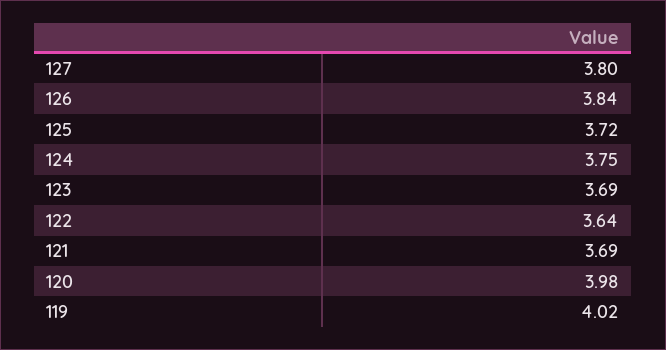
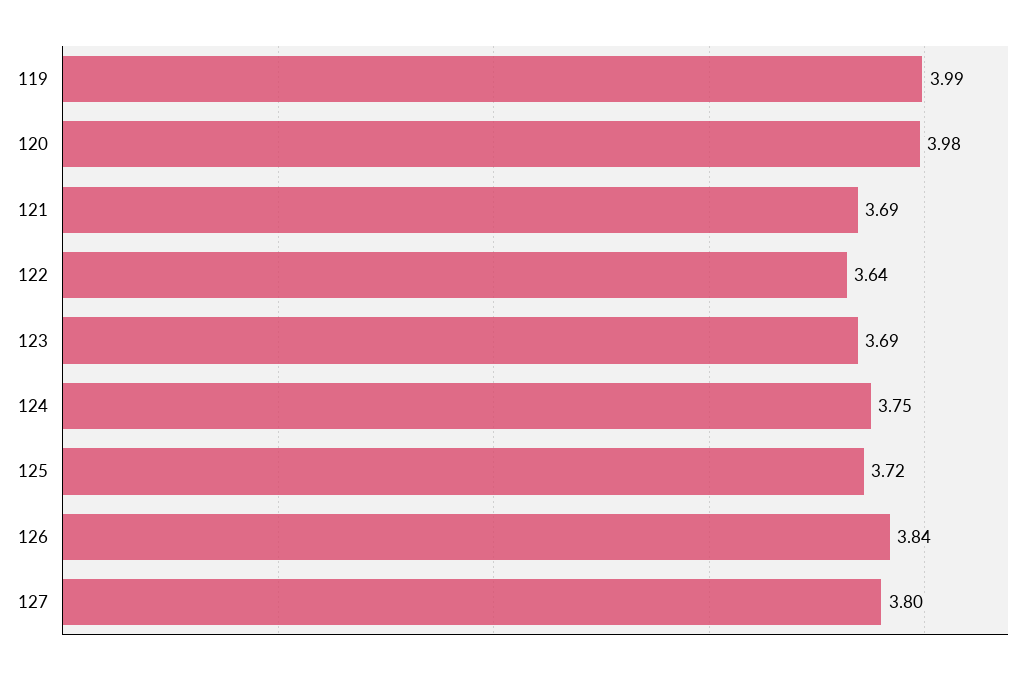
119: 4.02 -> 3.99

